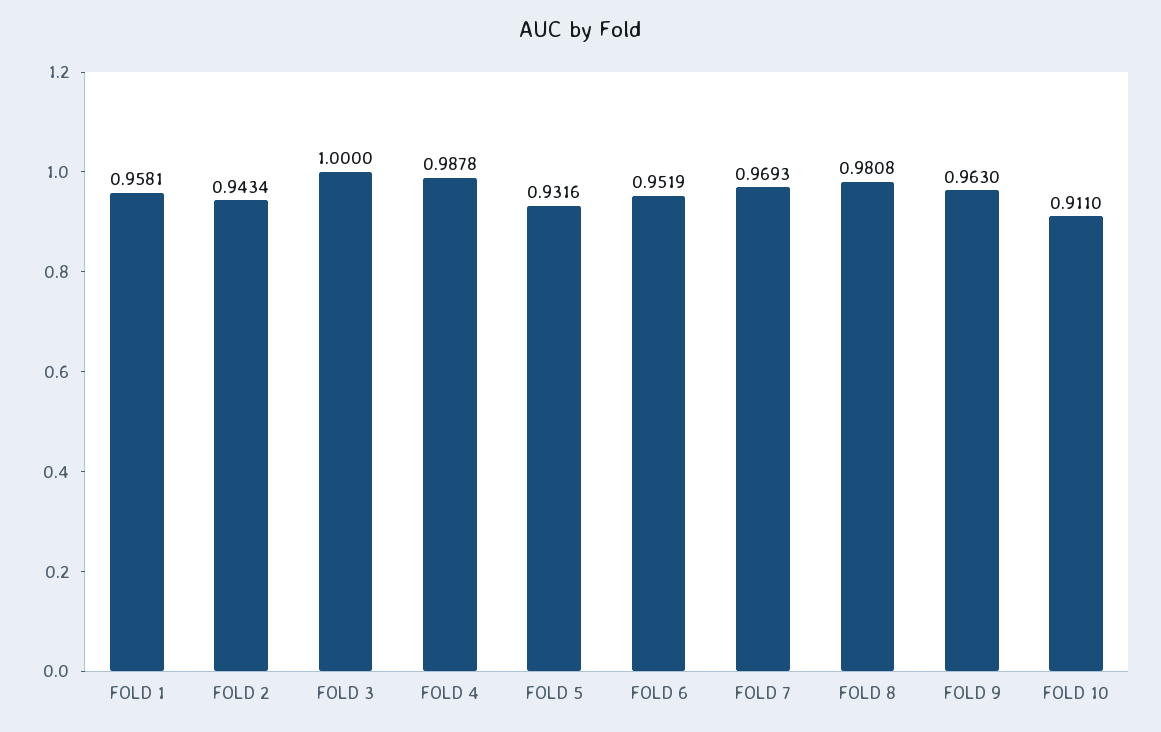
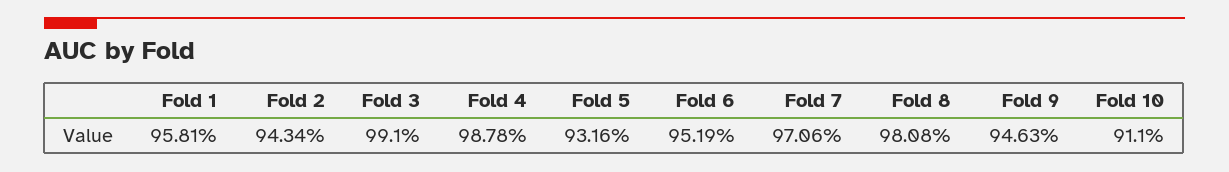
FOLD 3: 1 -> 0.991
FOLD 7: 0.9693 -> 0.9706
FOLD 9: 0.963 -> 0.9463

